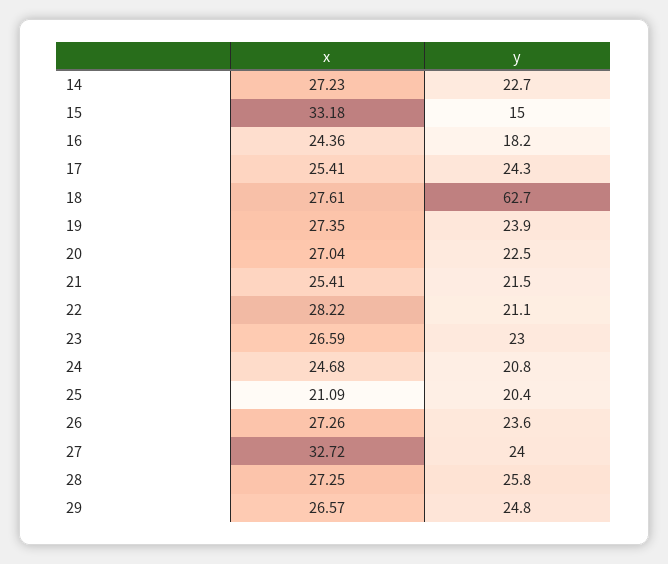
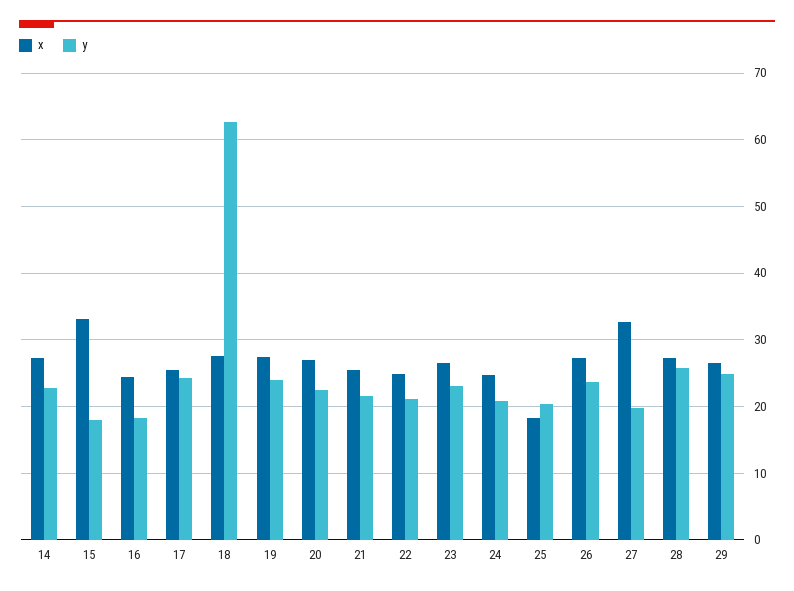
y, 15: 15 -> 18
x, 22: 28.22 -> 25
x, 25: 21.09 -> 18
y, 27: 24 -> 20

